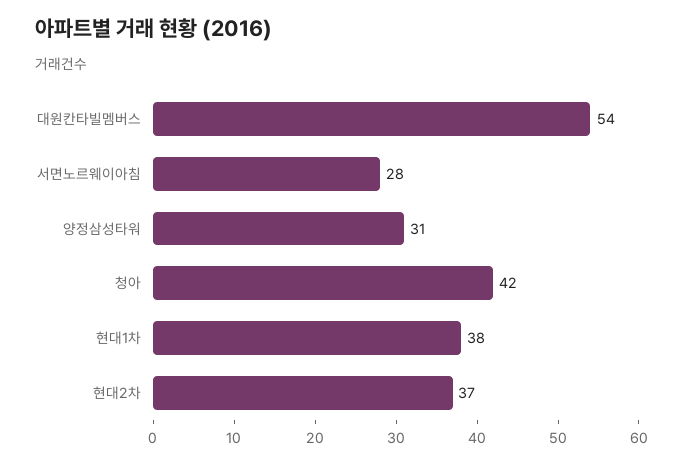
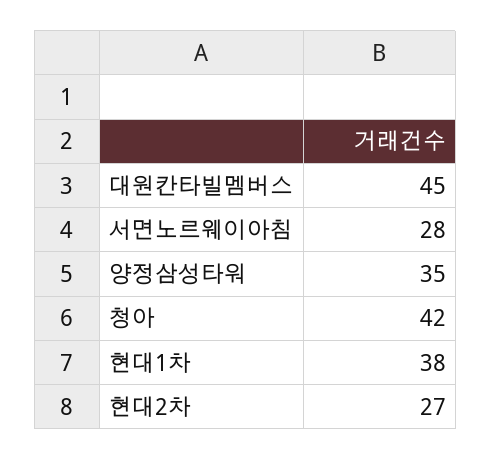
대원칸타빌멤버스: 54 -> 45
양정삼성타워: 31 -> 35
현대2차: 37 -> 27

